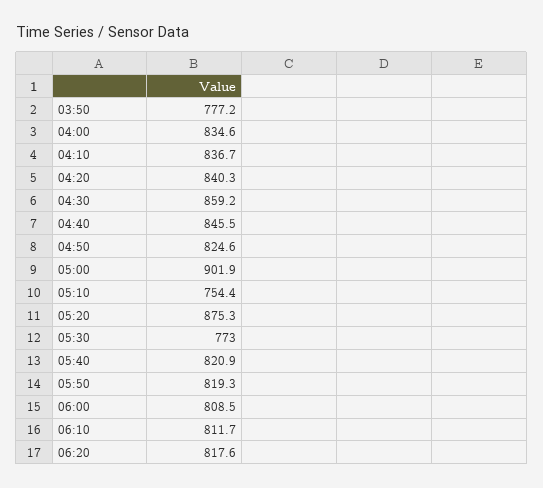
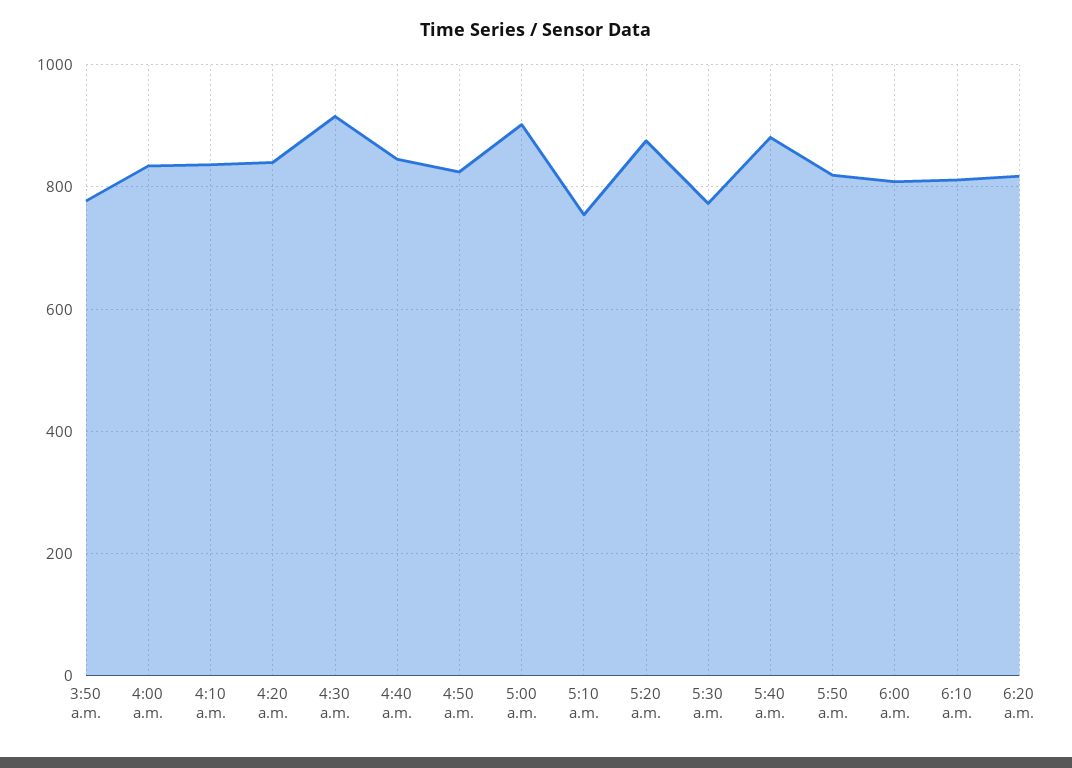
04:30: 859.2 -> 920
05:40: 820.9 -> 880

